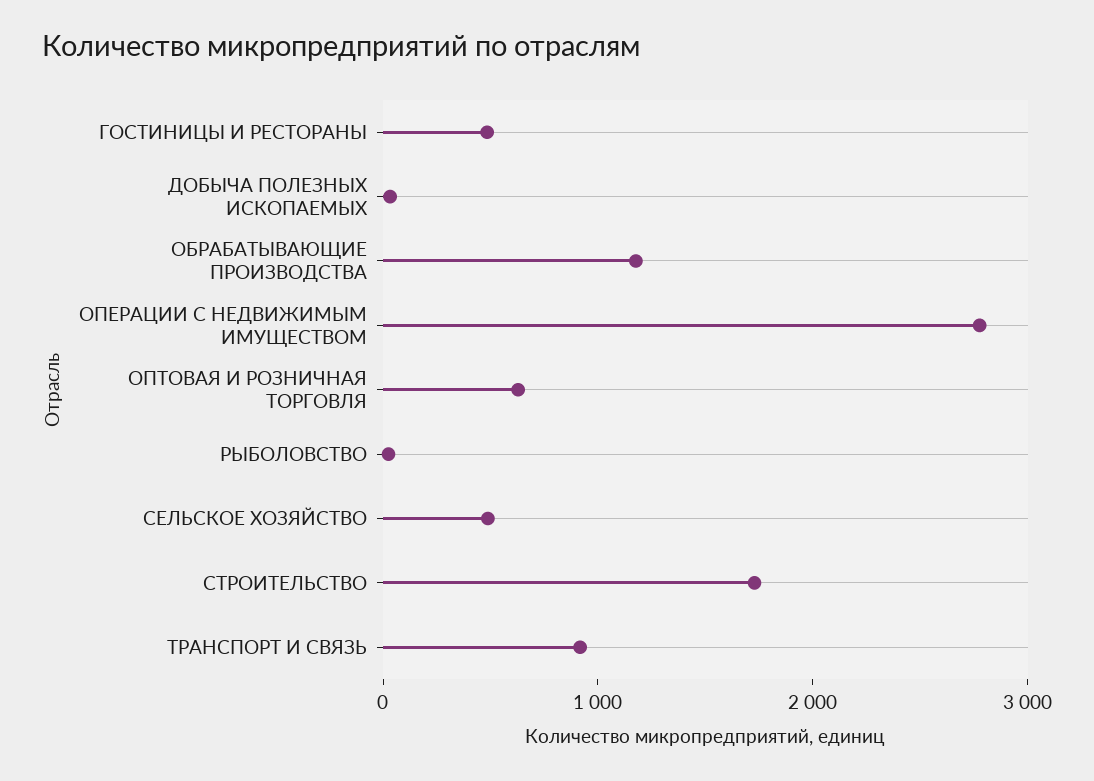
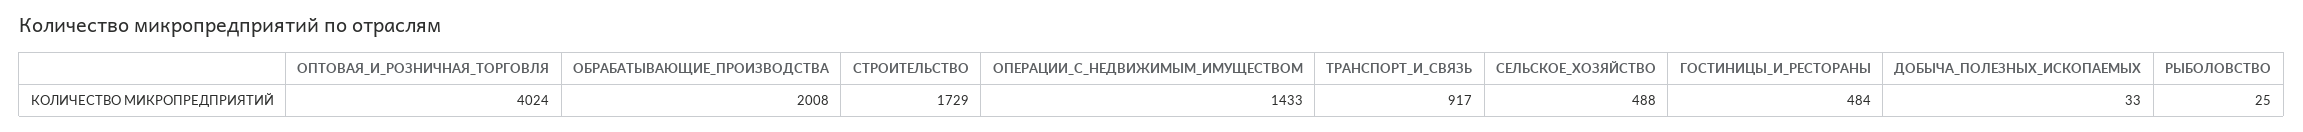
ОБРАБАТЫВАЮЩИЕ ПРОИЗВОДСТВА: 1200 -> 2008
ОПЕРАЦИИ С НЕДВИЖИМЫМ ИМУЩЕСТВОМ: 2800 -> 1433
ОПТОВАЯ И РОЗНИЧНАЯ ТОРГОВЛЯ: 600 -> 4024

